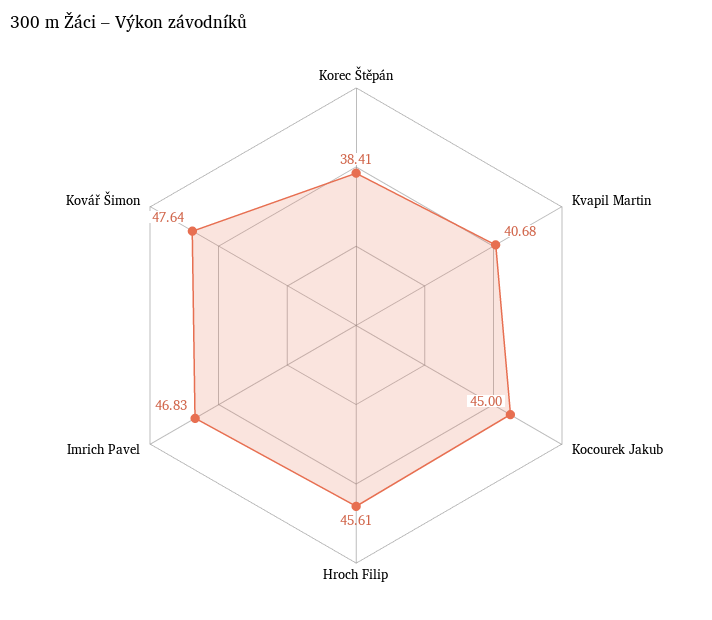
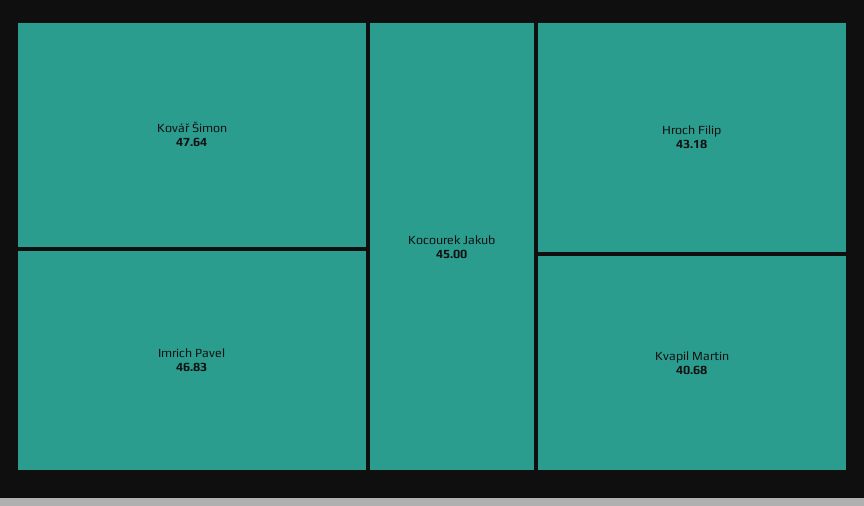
Korec Štěpán: 38.41 -> none
Hroch Filip: 45.61 -> 43.18

